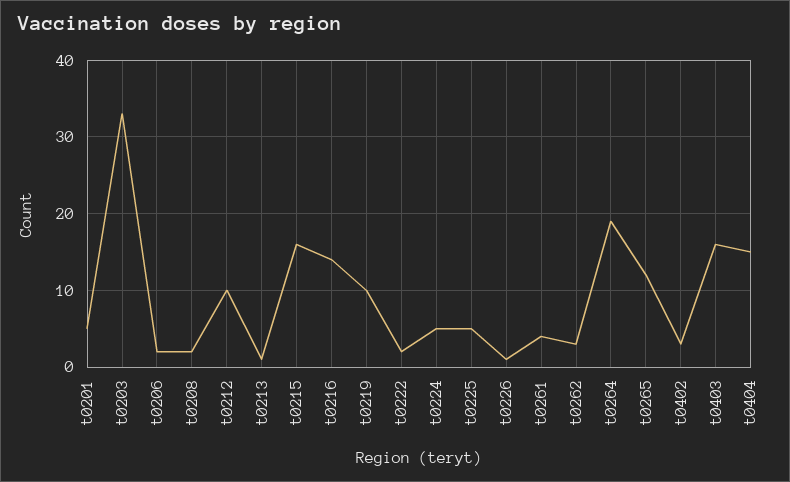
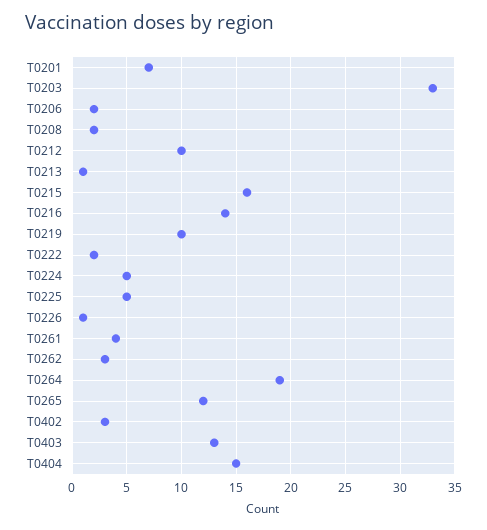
t0201: 5 -> 7
t0403: 16 -> 13

